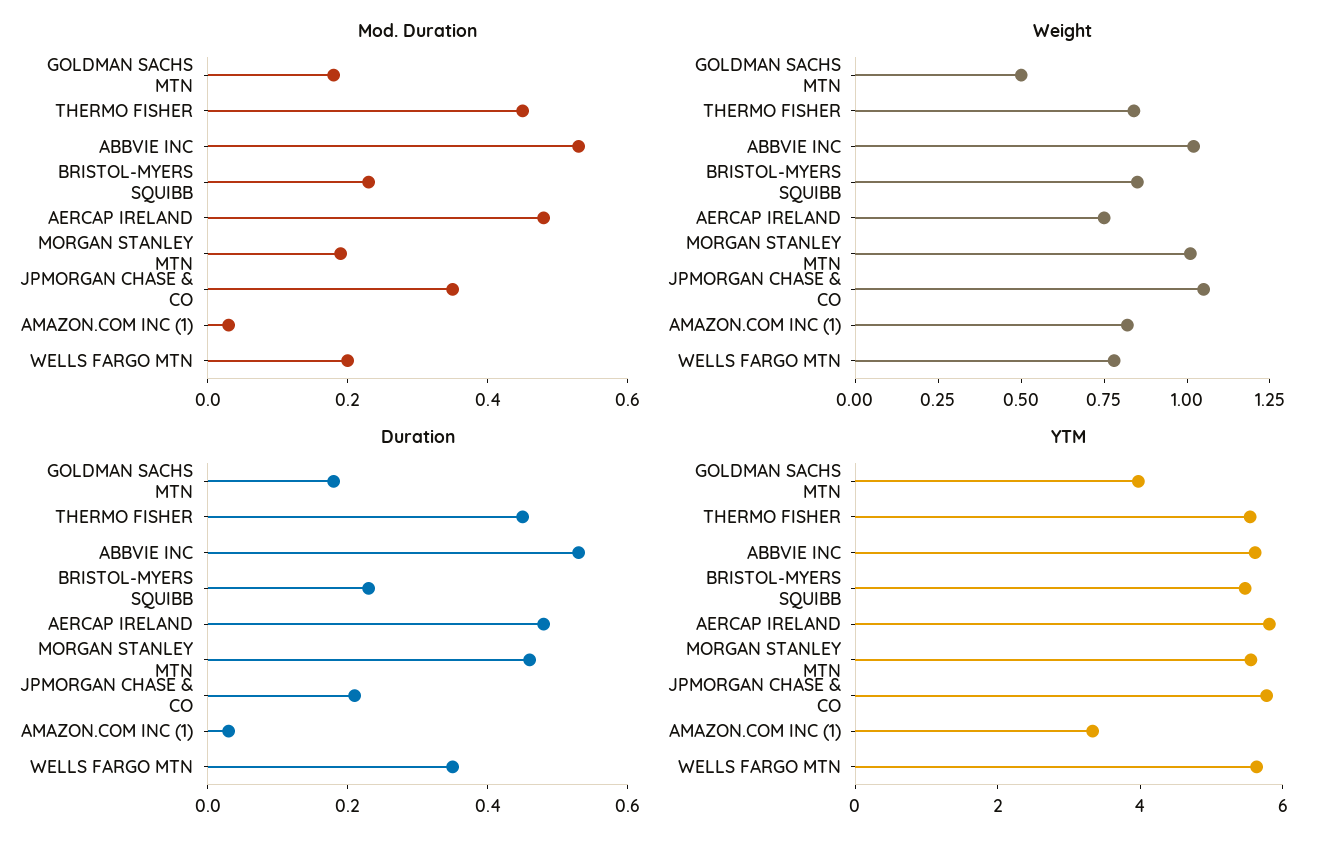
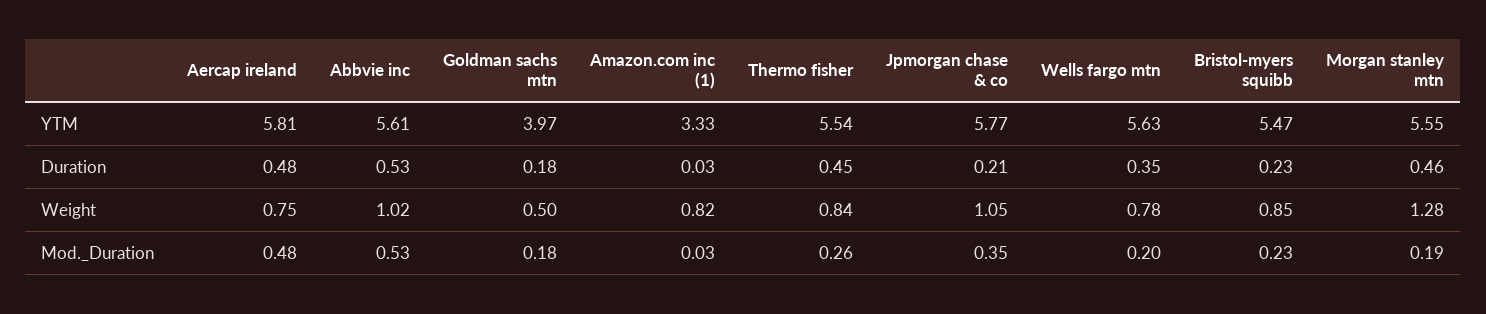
Mod. Duration, THERMO FISHER: 0.45 -> 0.26
Weight, MORGAN STANLEY MTN: 1 -> 1.28

